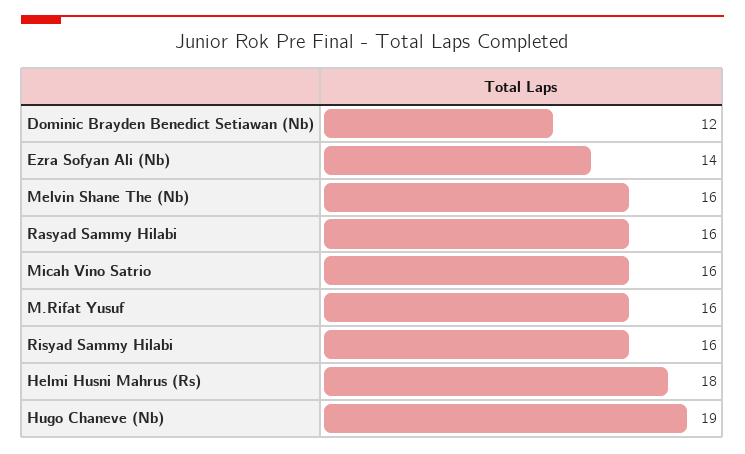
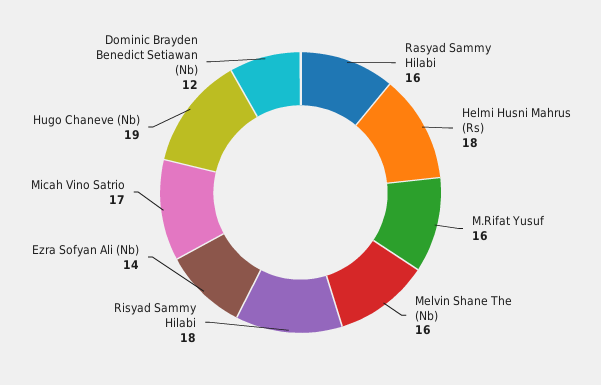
Micah Vino Satrio: 16 -> 17
Risyad Sammy Hilabi: 16 -> 18

